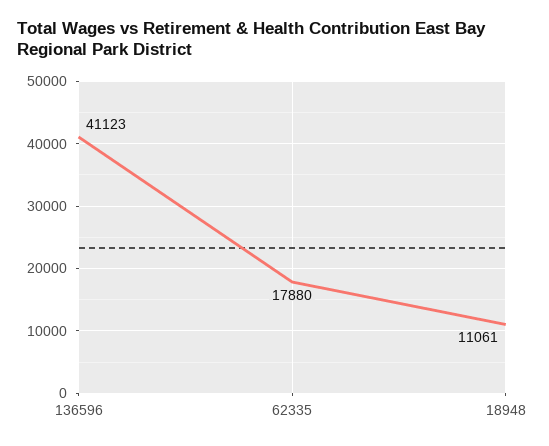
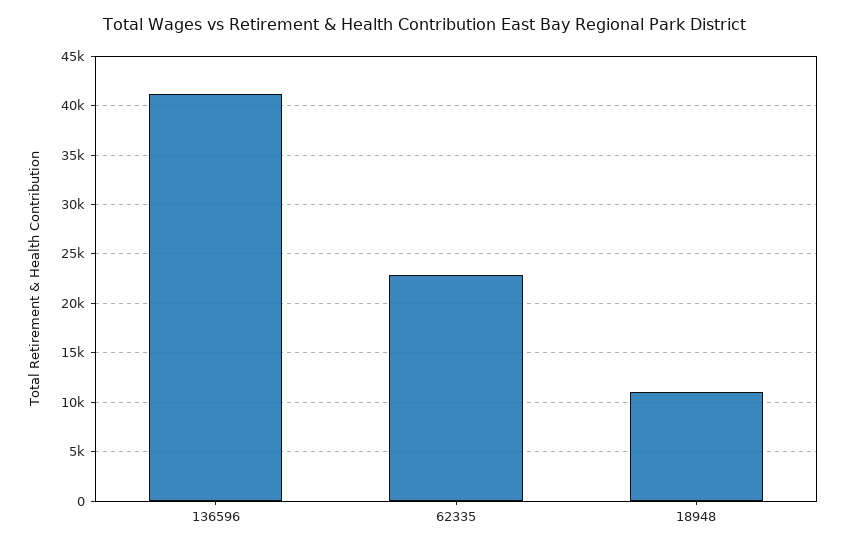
62335: 17880 -> 23000

